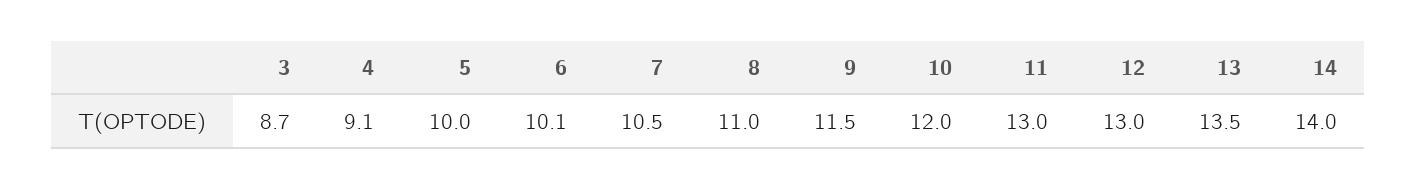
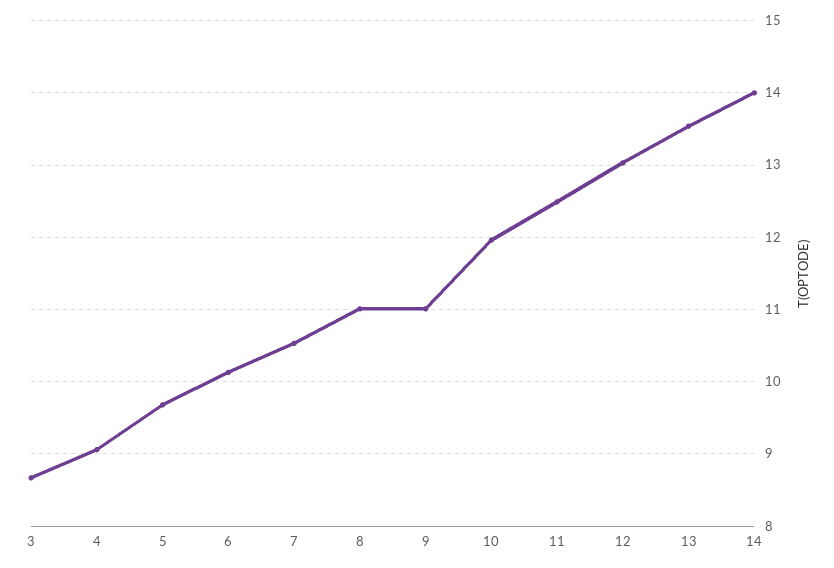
5: 10 -> 9.7
9: 11.5 -> 11
11: 13 -> 12.5

